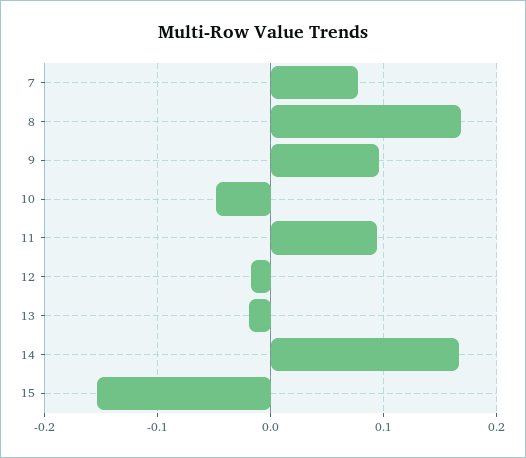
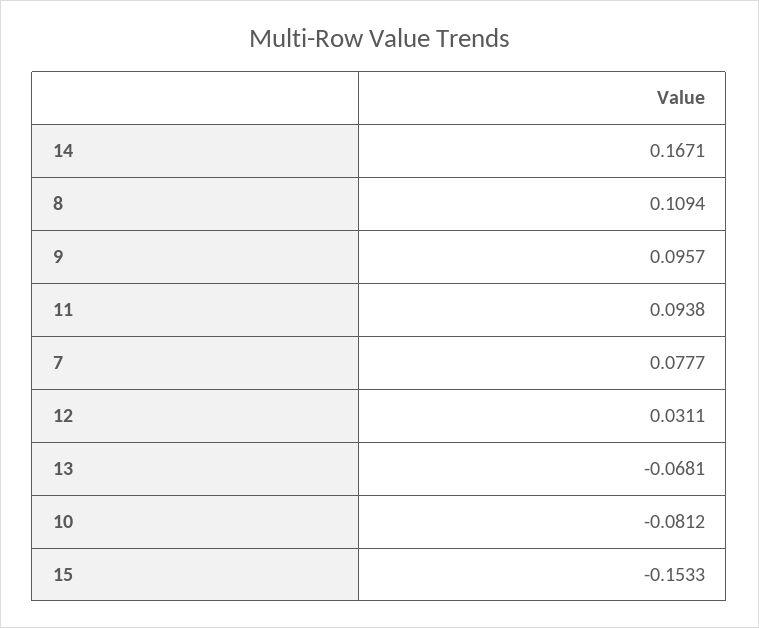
8: 0.17 -> 0.1094
10: -0.05 -> -0.0812
12: -0.02 -> 0.0311
13: -0.02 -> -0.0681

